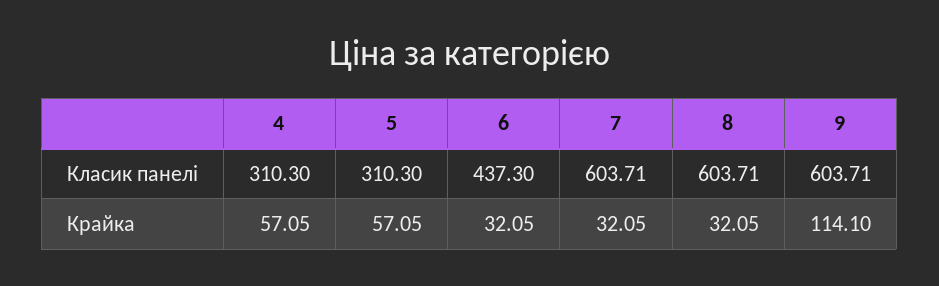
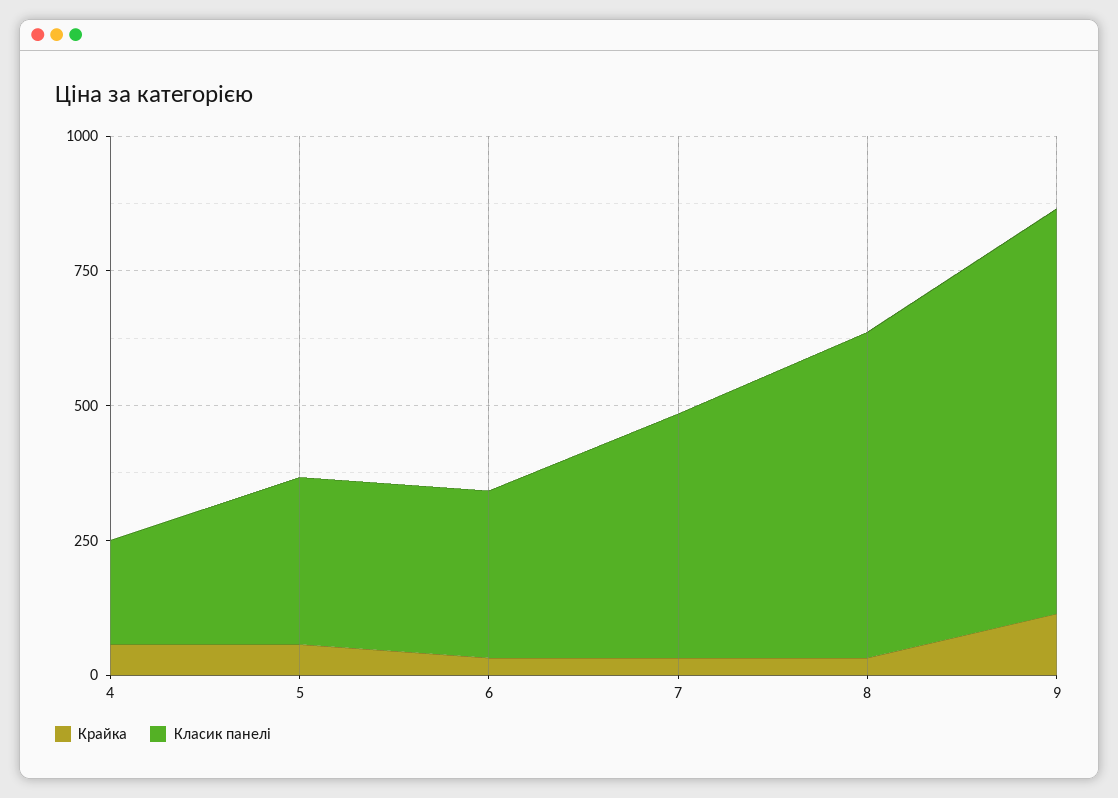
Класик панелі, 4: 310.3 -> 200
Класик панелі, 6: 437.3 -> 300
Класик панелі, 7: 603.71 -> 450
Класик панелі, 9: 603.71 -> 750

